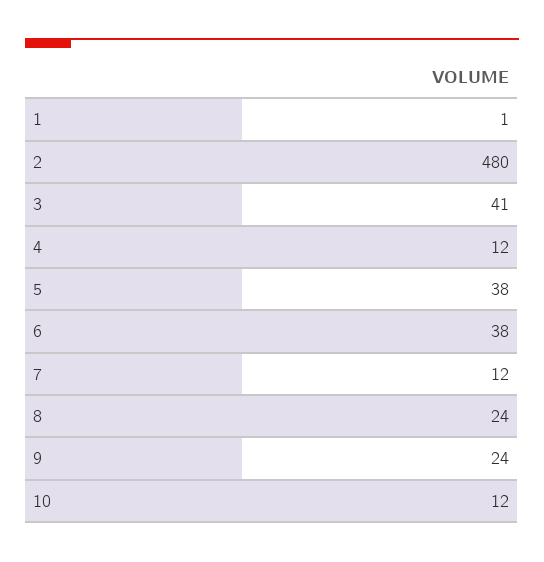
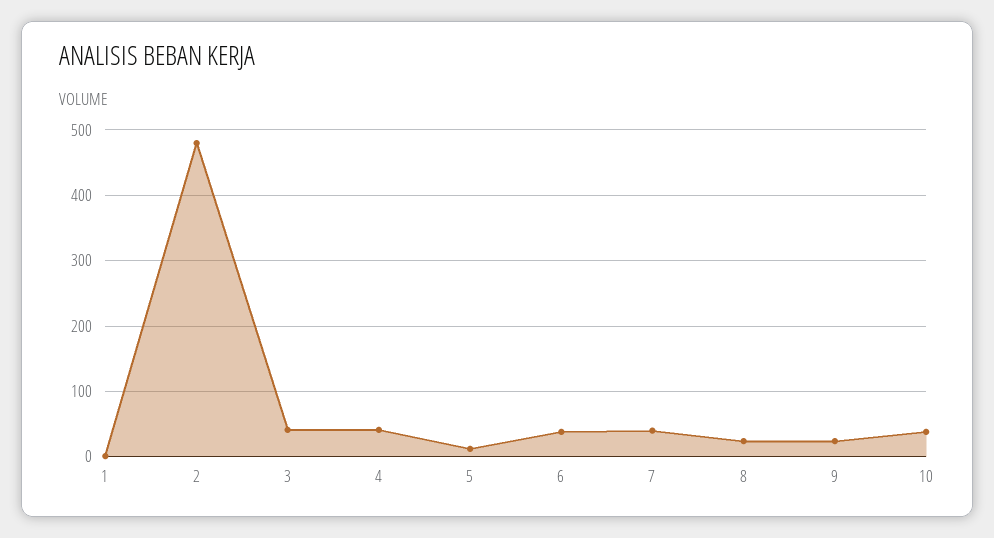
4: 12 -> 40
5: 38 -> 10
7: 12 -> 40
10: 12 -> 40

